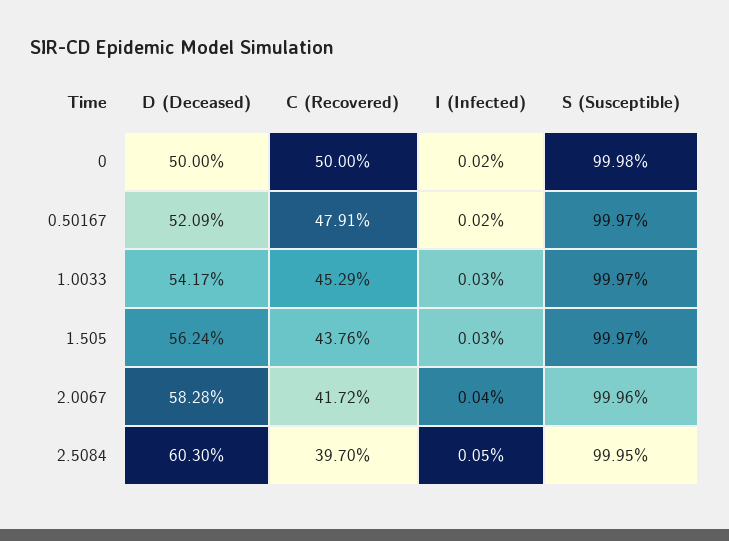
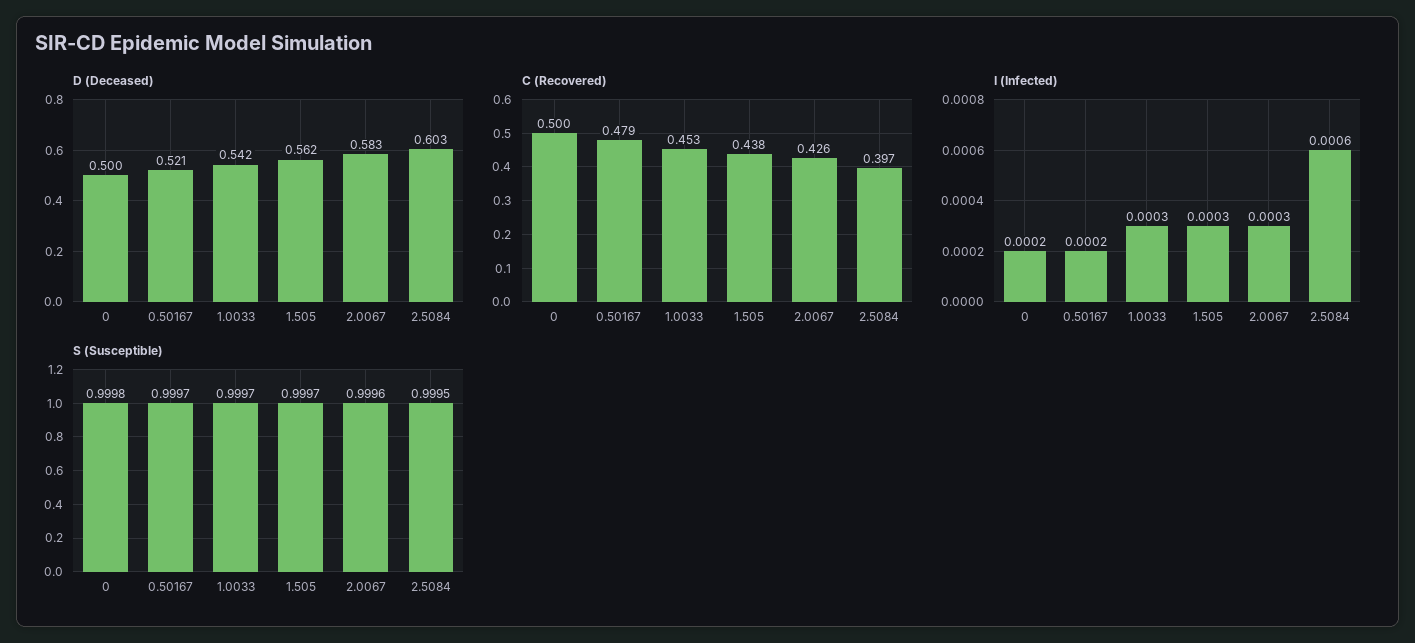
C (Recovered), 2.0067: 0.4172 -> 0.426
I (Infected), 2.0067: 0.0004 -> 0.0003
I (Infected), 2.5084: 0.0005 -> 0.0006

